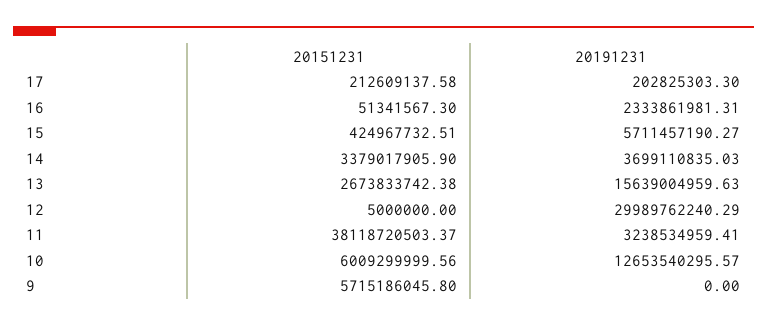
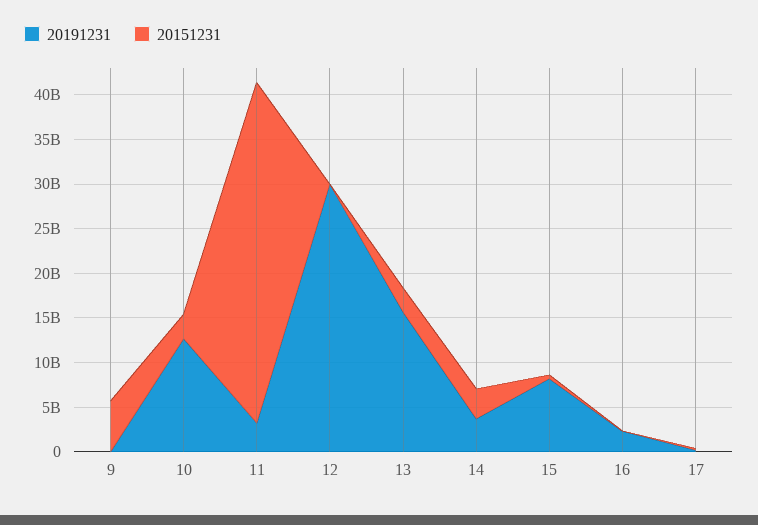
20191231, 15: 5711457190.27 -> 8000000000
20151231, 10: 6009299999.56 -> 3000000000

